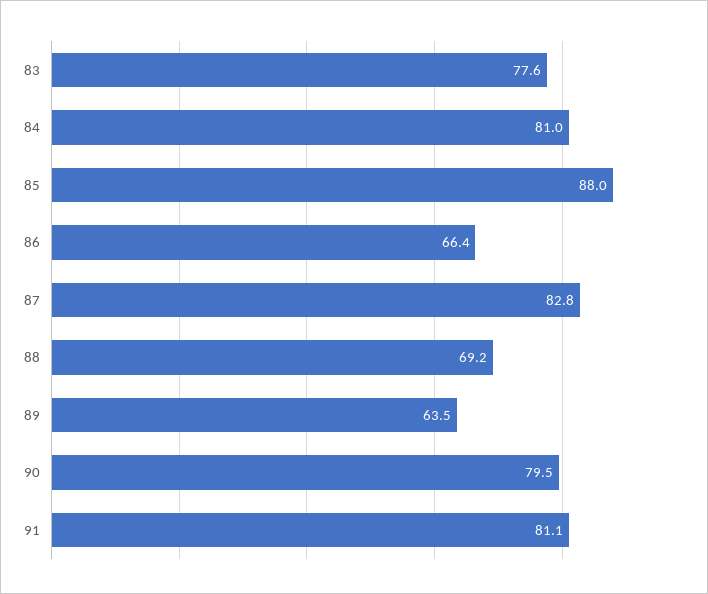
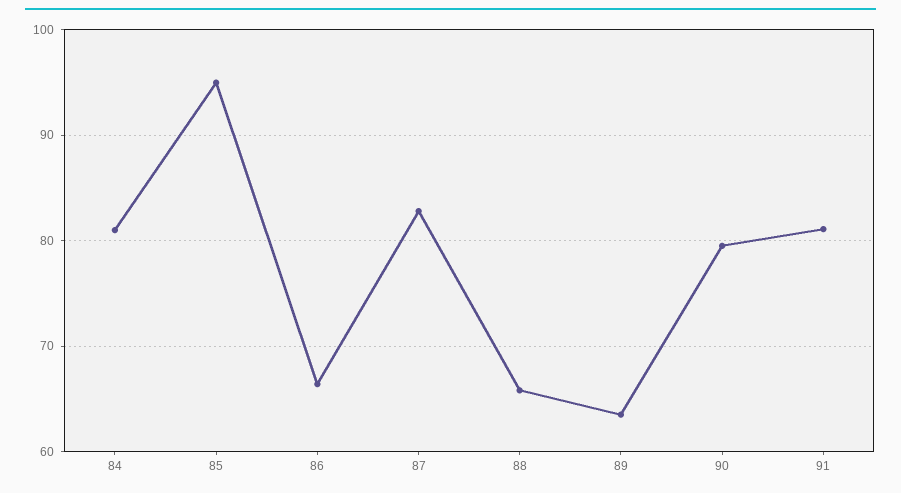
83: 77.6 -> none
85: 88 -> 95
88: 69.2 -> 66

